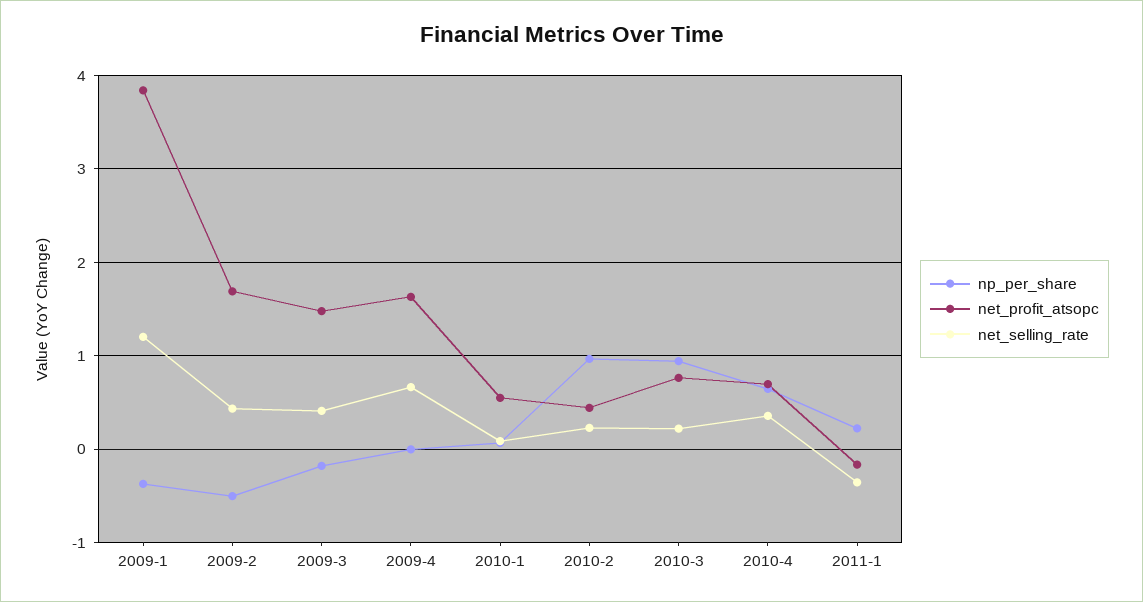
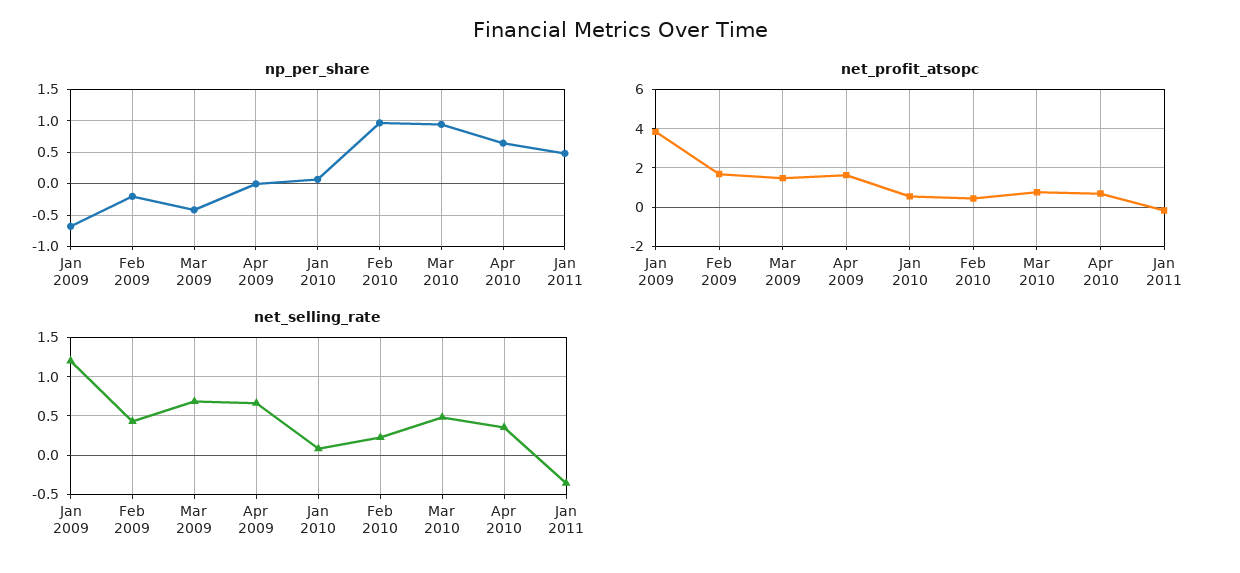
np_per_share, 2009-1: -0.4 -> -0.7
np_per_share, 2009-2: -0.5 -> -0.2
np_per_share, 2009-3: -0.2 -> -0.4
net_selling_rate, 2009-3: 0.4 -> 0.7
net_selling_rate, 2010-3: 0.2 -> 0.5
np_per_share, 2011-1: 0.2 -> 0.5

